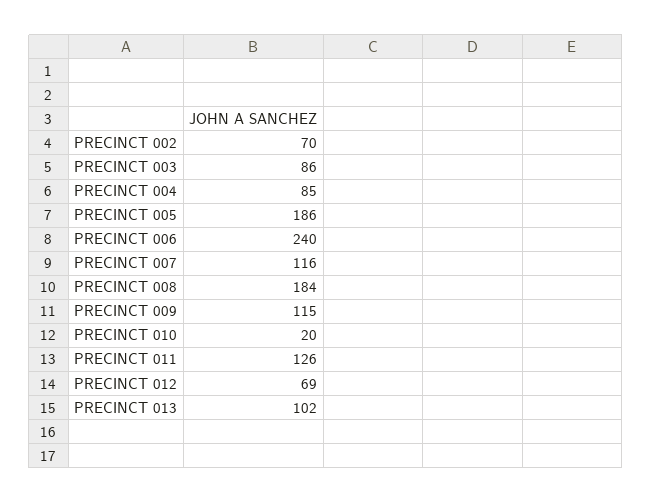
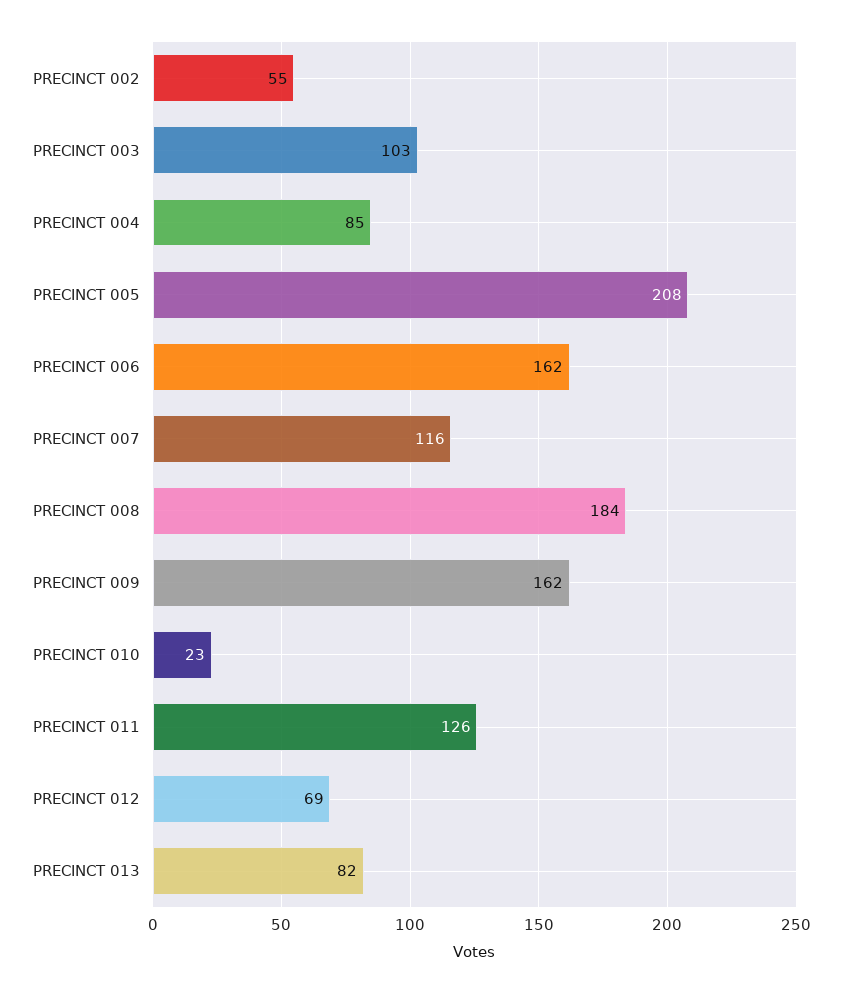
PRECINCT 002: 70 -> 55
PRECINCT 003: 86 -> 103
PRECINCT 005: 186 -> 208
PRECINCT 006: 240 -> 162
PRECINCT 009: 115 -> 162
PRECINCT 010: 20 -> 23
PRECINCT 013: 102 -> 82

